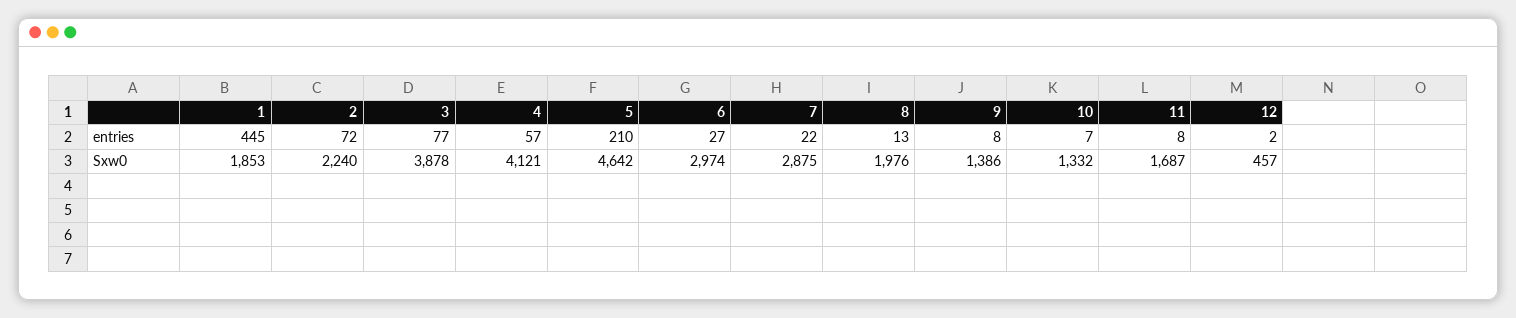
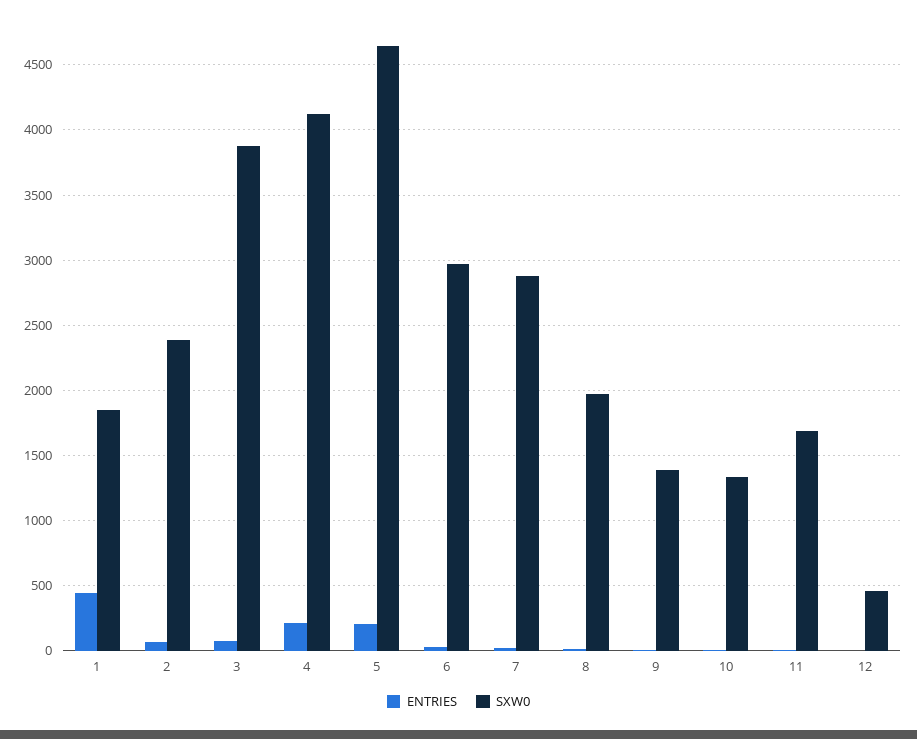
entries, 4: 57 -> 200
Sxw0, 2: 2240 -> 2400

